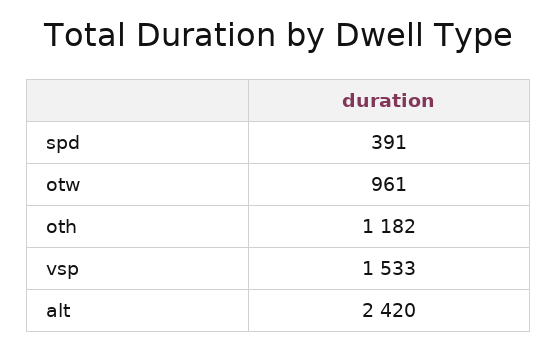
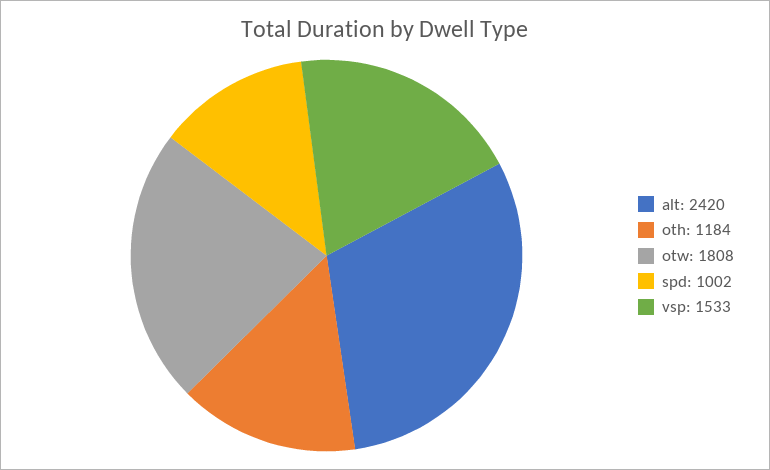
spd: 391 -> 1002
otw: 961 -> 1808
oth: 1182 -> 1184

